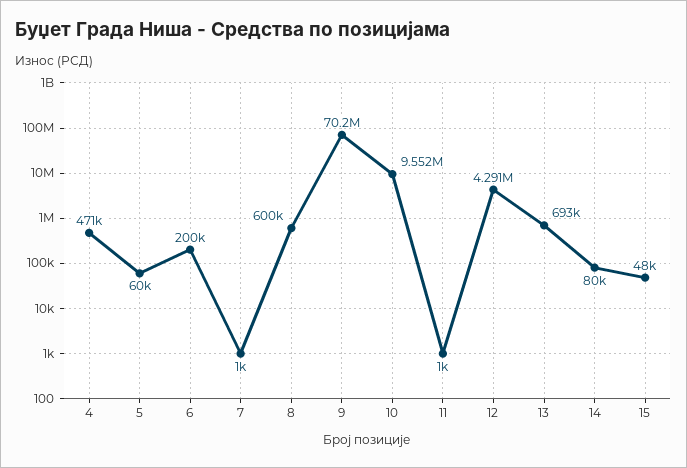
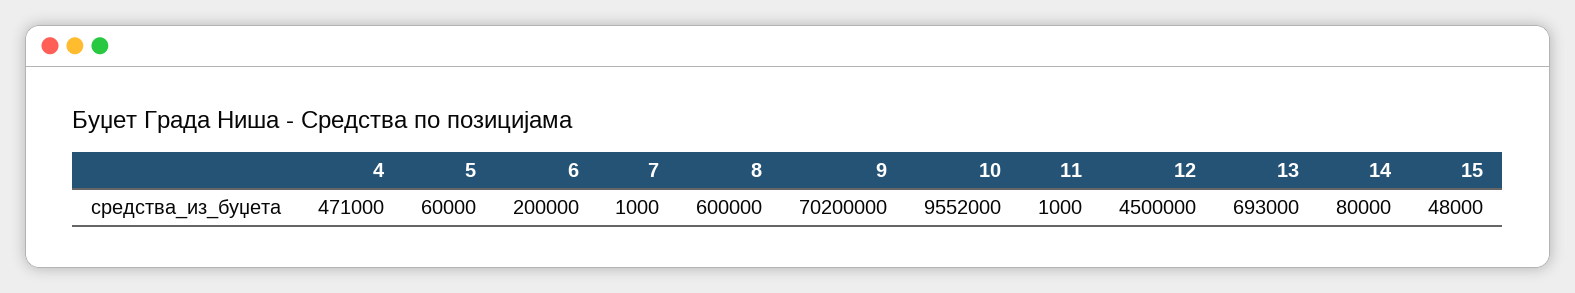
12: 4291000 -> 4500000

